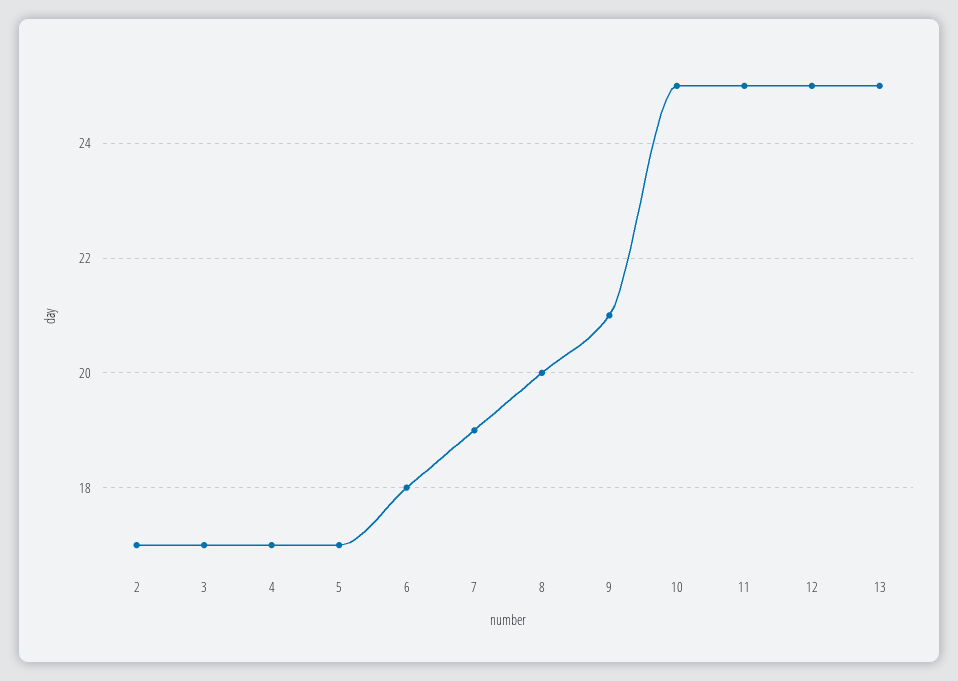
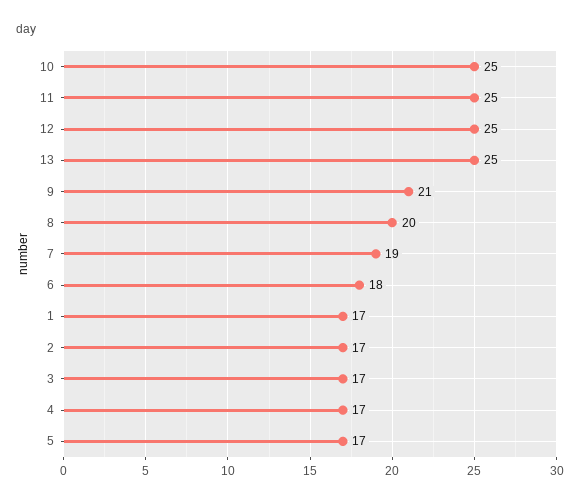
1: none -> 17

